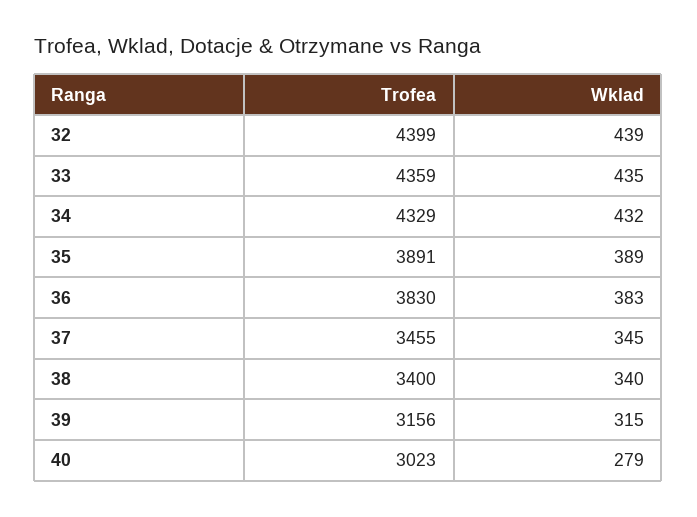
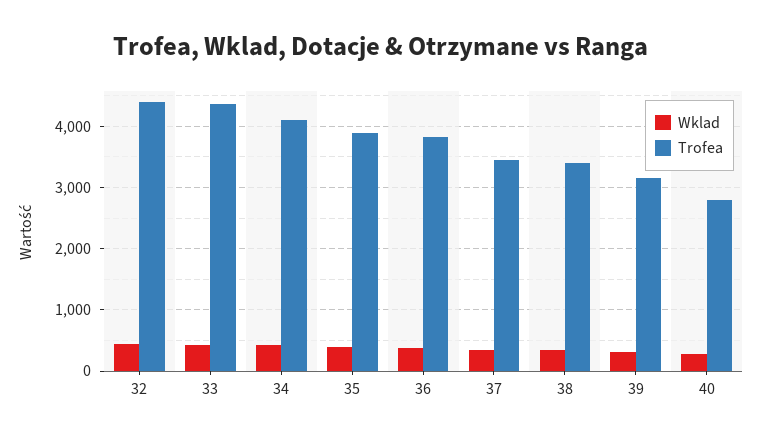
Trofea, 34: 4329 -> 4100
Trofea, 40: 3023 -> 2800

